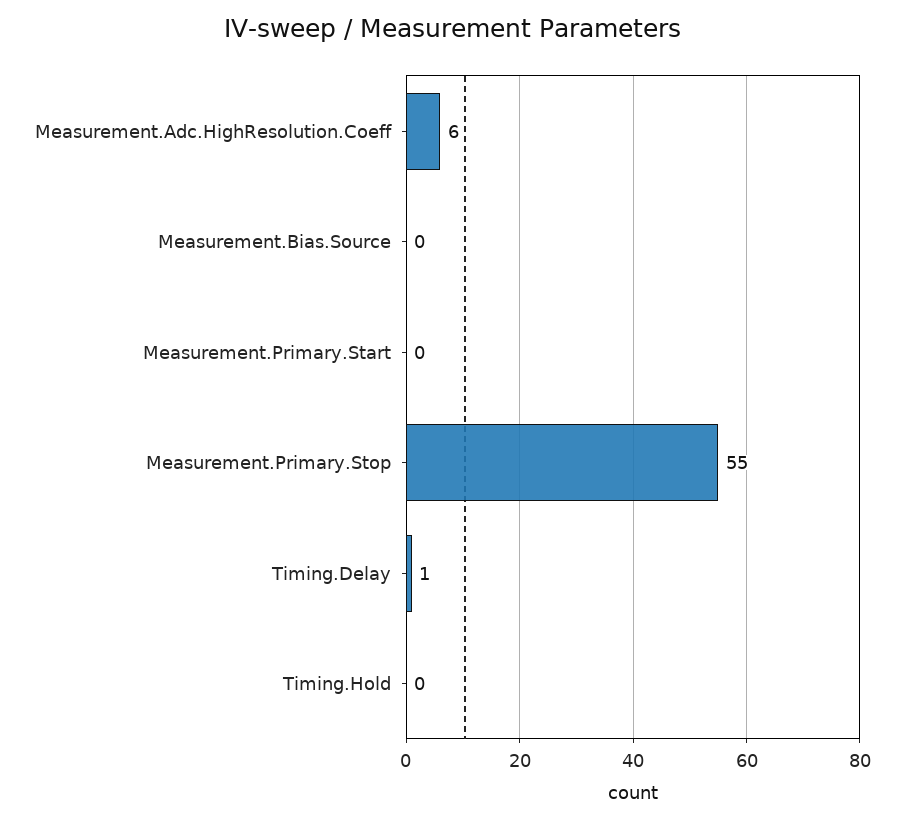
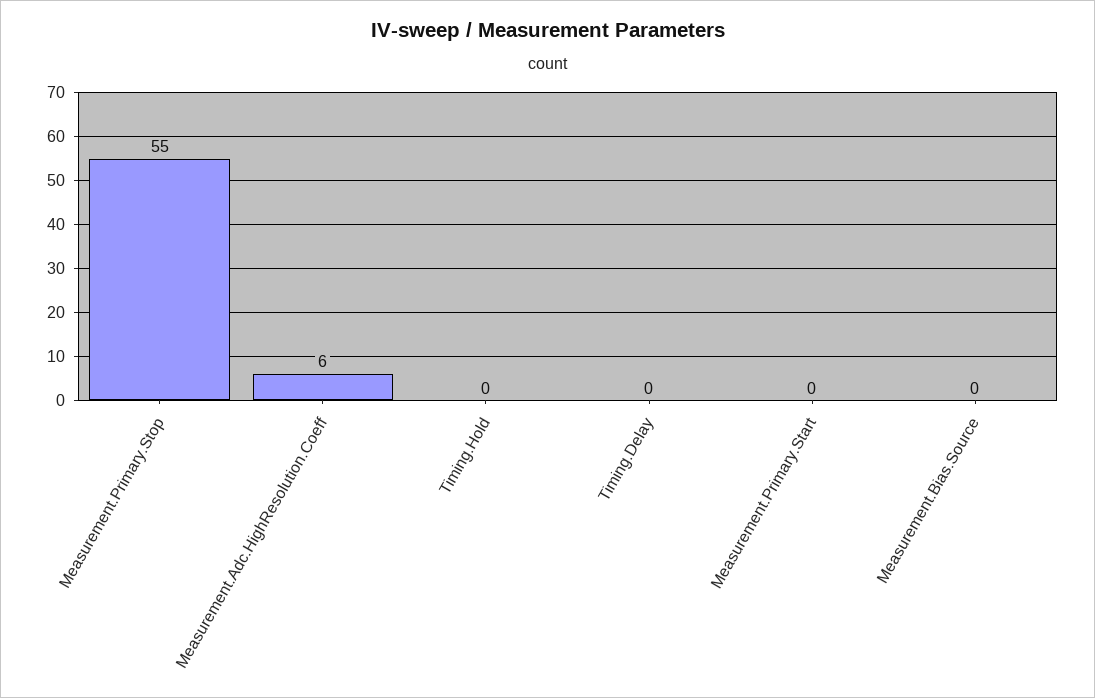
Timing.Delay: 1 -> 0

